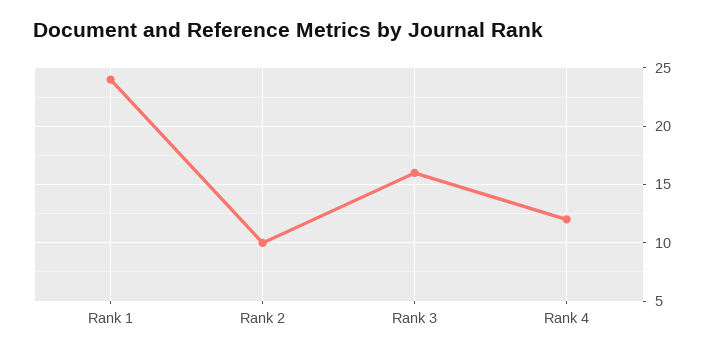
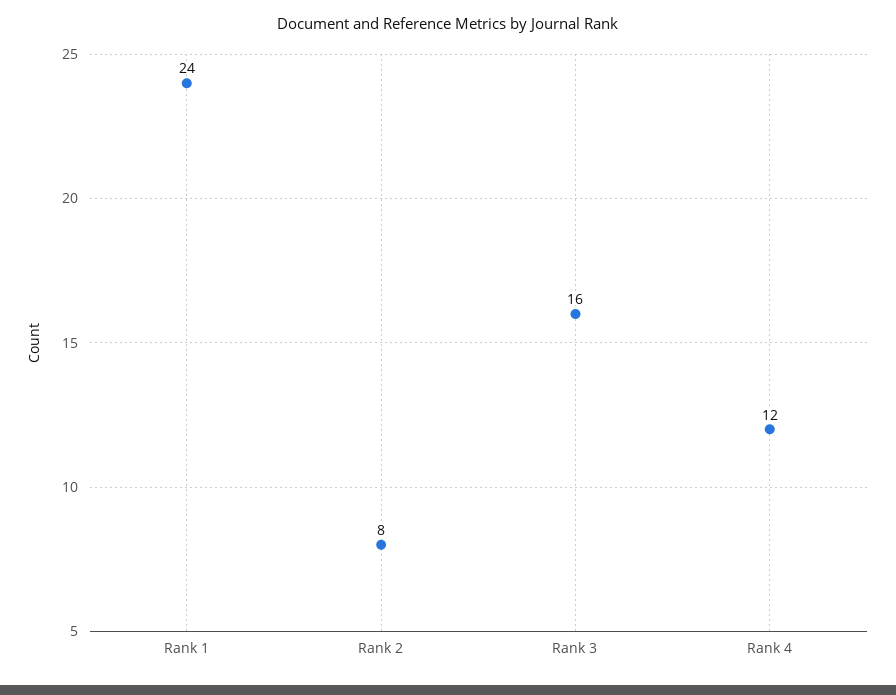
Rank 2: 10 -> 8

